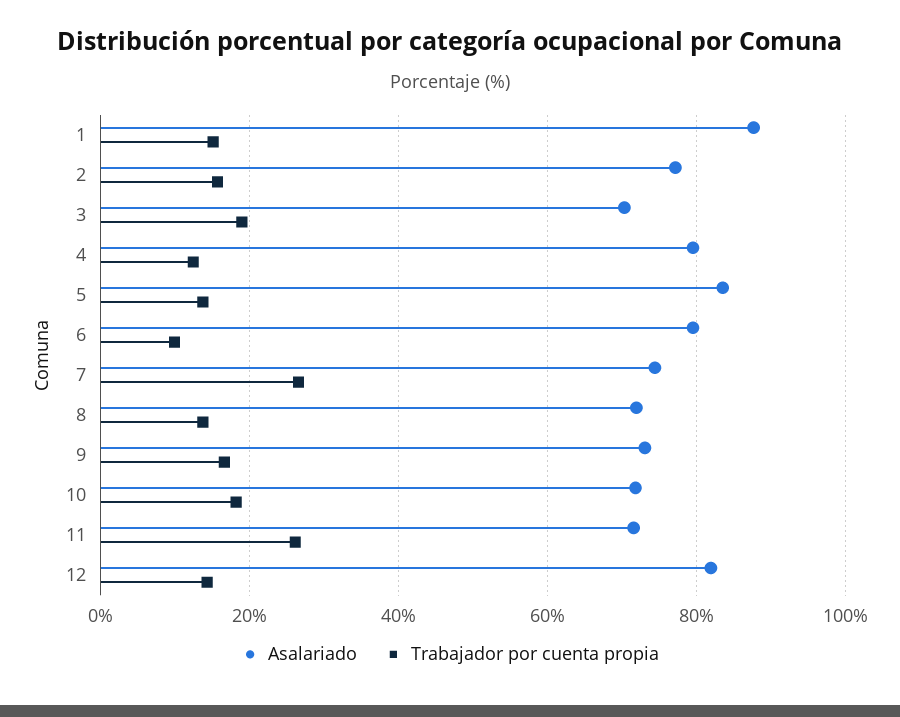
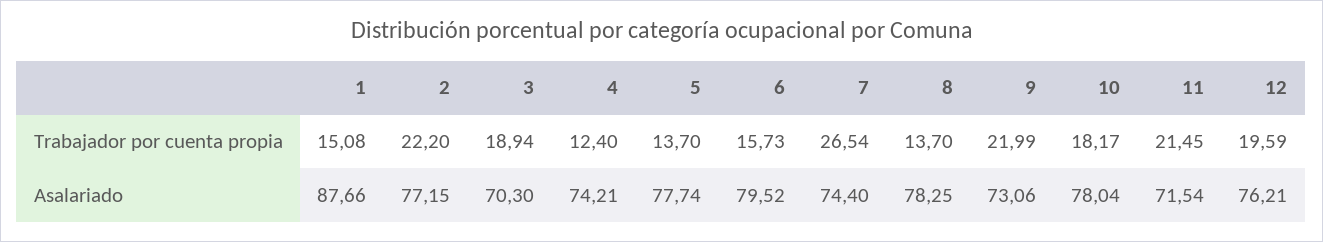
Trabajador por cuenta propia, 2: 16 -> 22.2
Asalariado, 4: 80 -> 74.21
Asalariado, 5: 84 -> 77.74
Trabajador por cuenta propia, 6: 10 -> 15.73
Asalariado, 8: 72 -> 78.25
Trabajador por cuenta propia, 9: 16 -> 21.99
Asalariado, 10: 72 -> 78.04
Trabajador por cuenta propia, 11: 26 -> 21.45
Asalariado, 12: 82 -> 76.21
Trabajador por cuenta propia, 12: 14 -> 19.59

